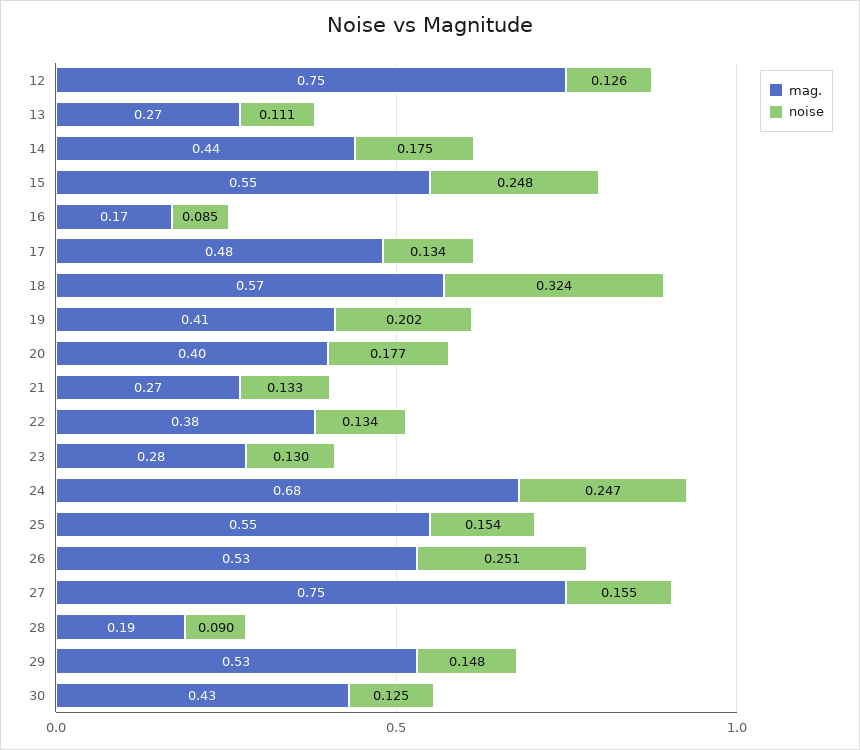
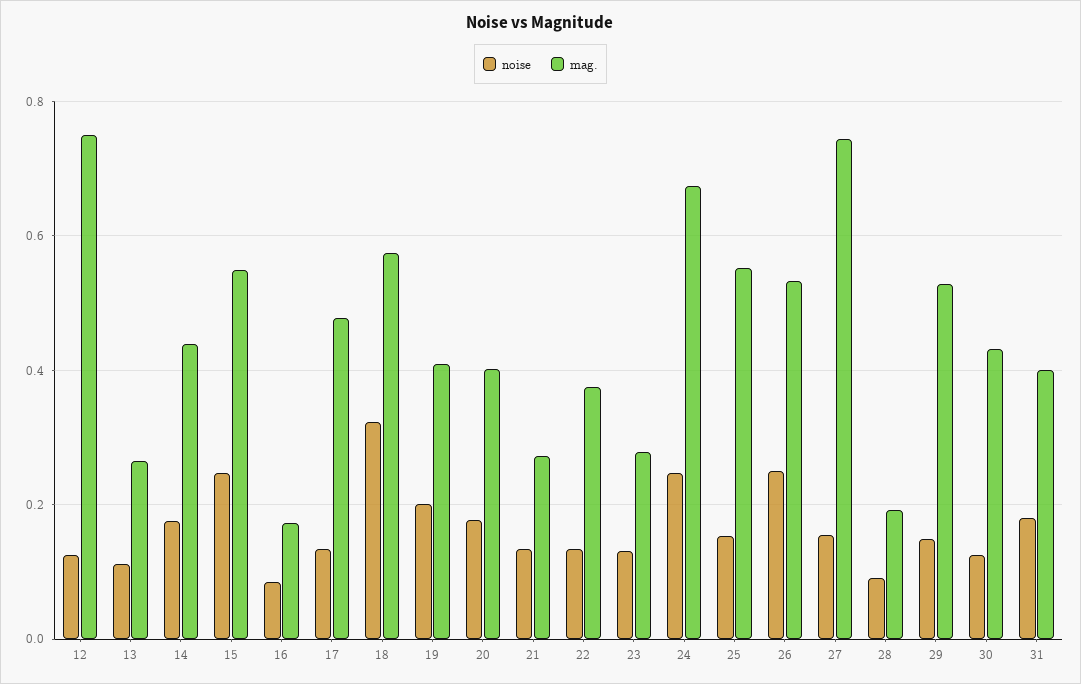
noise, 31: none -> 0.18
mag., 31: none -> 0.4

